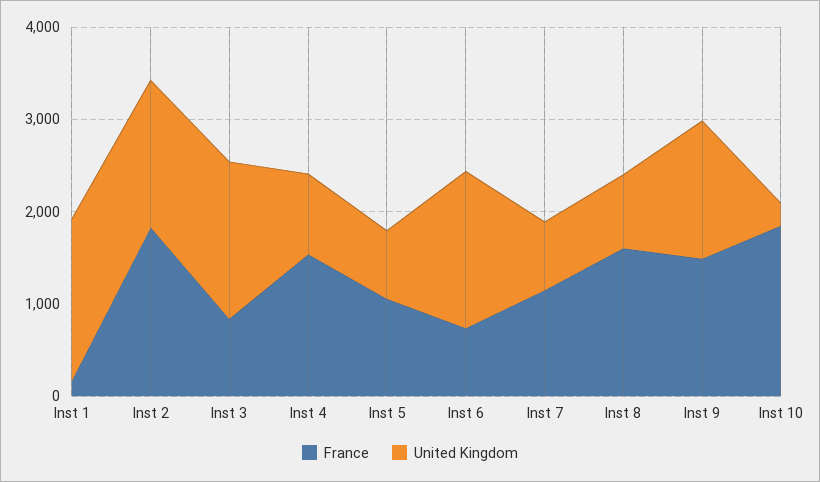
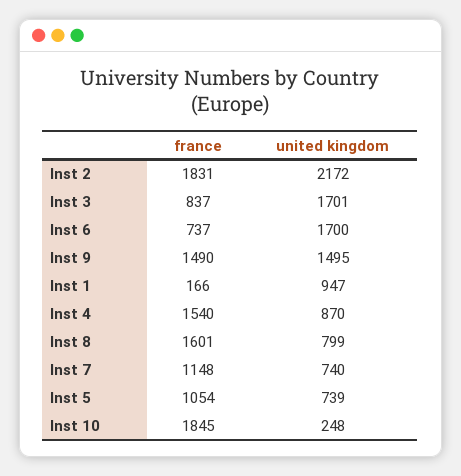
United Kingdom, Inst 1: 1800 -> 947
United Kingdom, Inst 2: 1600 -> 2172

